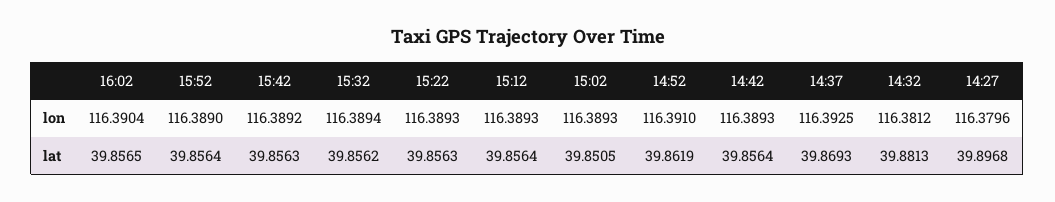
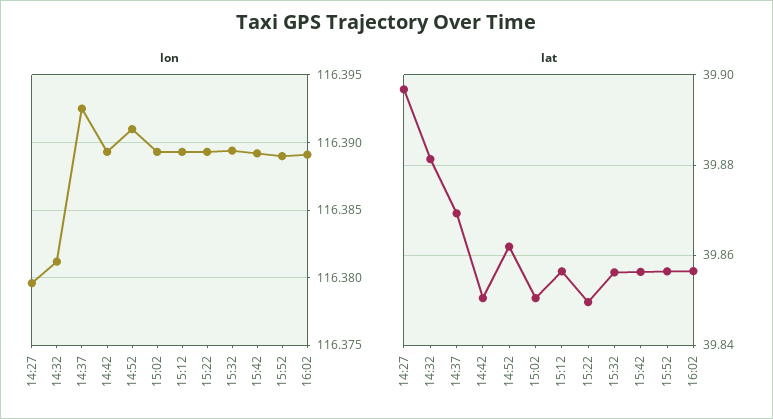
lon, 16:02: 116.3904 -> 116.389
lat, 15:22: 39.8563 -> 39.85
lat, 14:42: 39.8564 -> 39.85

